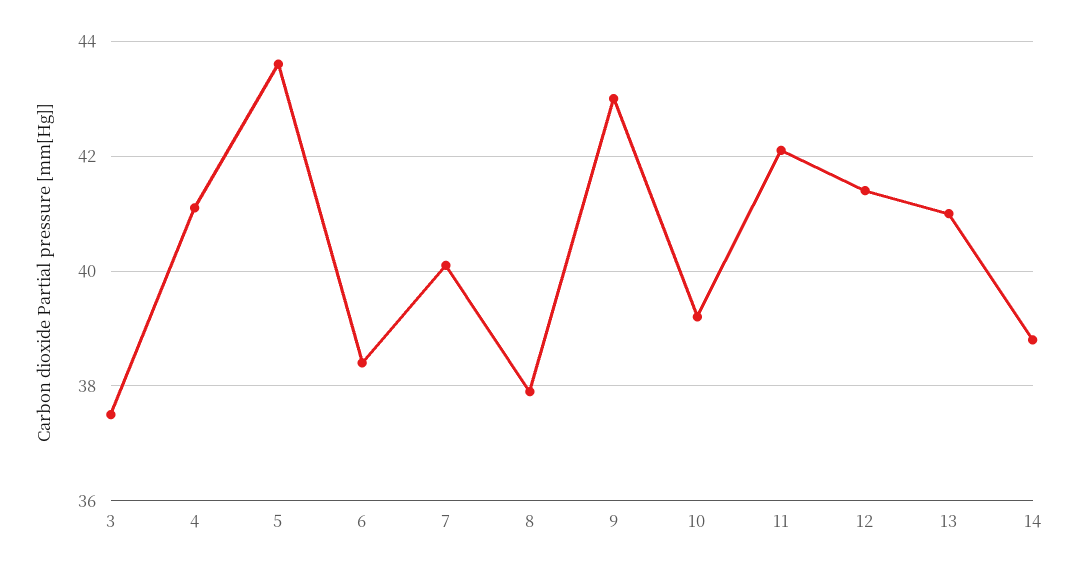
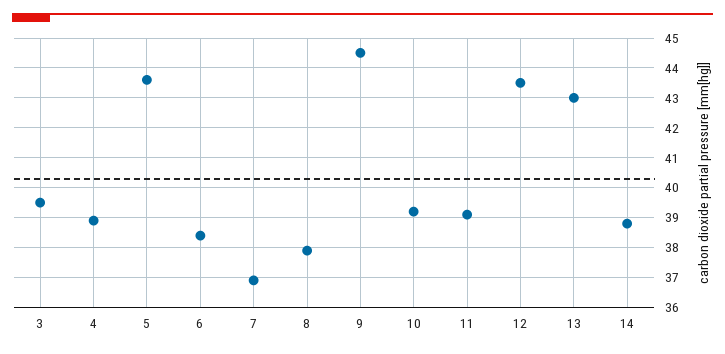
3: 37.5 -> 39.5
4: 41 -> 39
7: 40 -> 37
9: 43 -> 44.5
11: 42 -> 39
12: 41.5 -> 43.5
13: 41 -> 43

